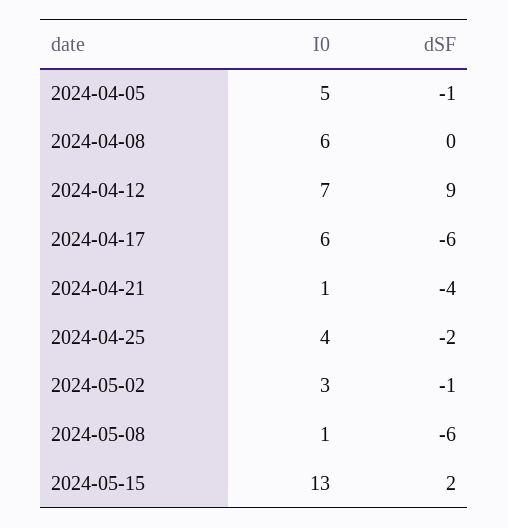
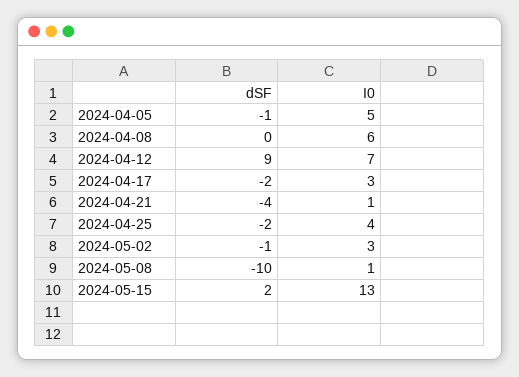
I0, 2024-04-17: 6 -> 3
dSF, 2024-04-17: -6 -> -2
dSF, 2024-05-08: -6 -> -10

